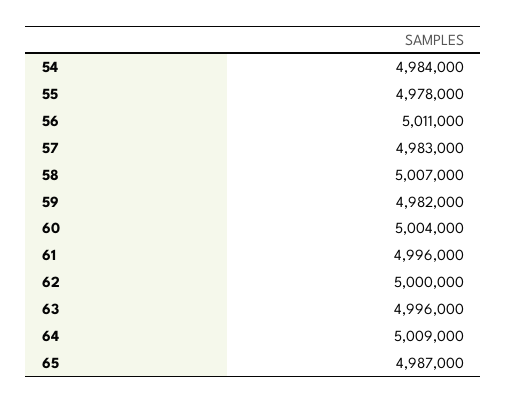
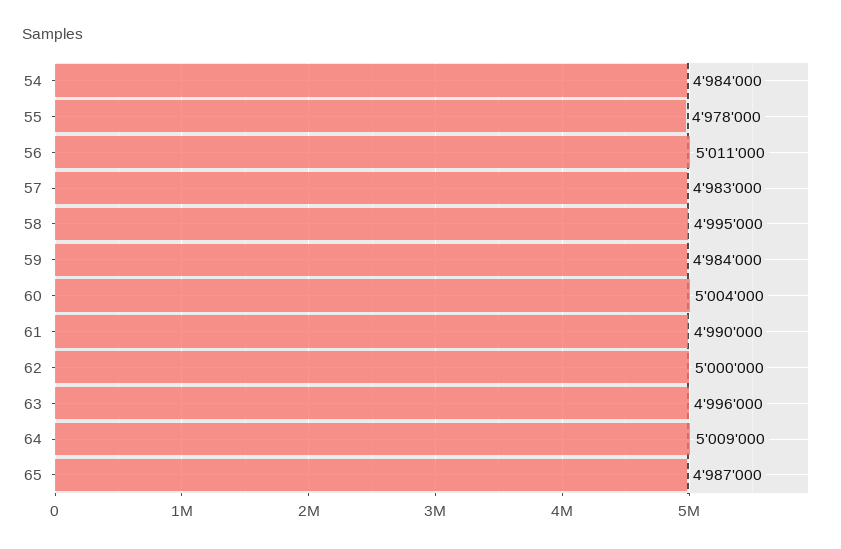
58: 5007000 -> 4995000
59: 4982000 -> 4984000
61: 4996000 -> 4990000

